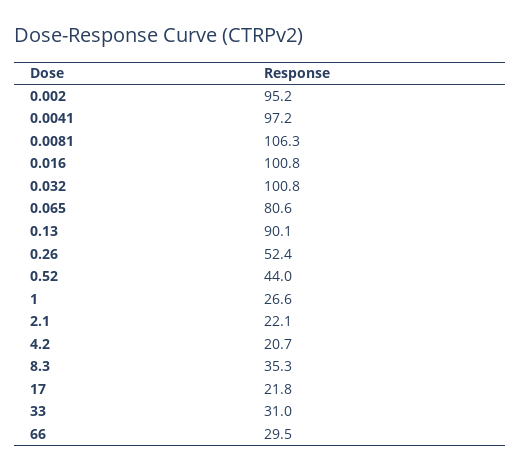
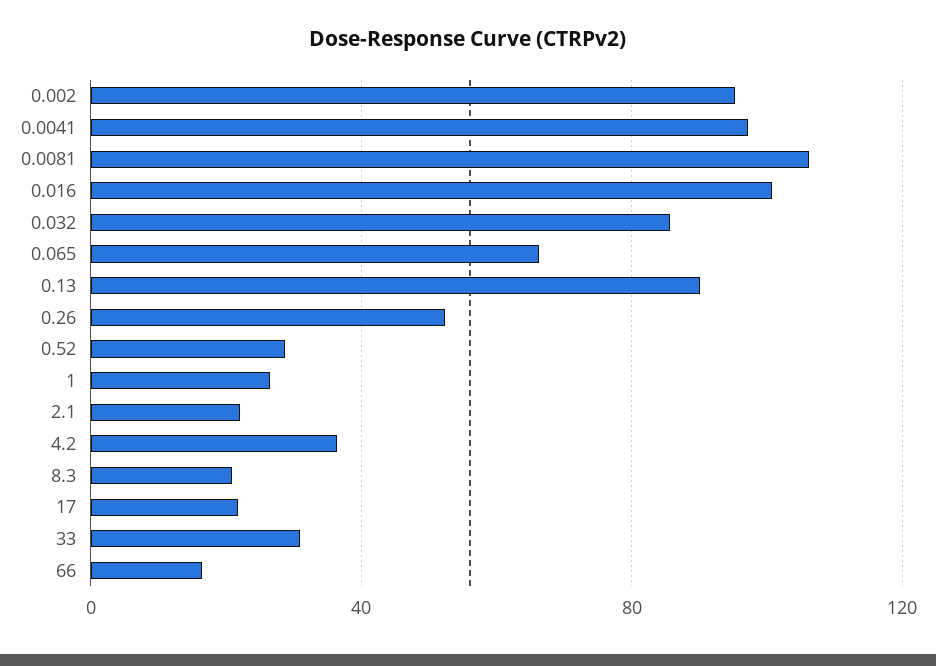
0.032: 100.8 -> 85
0.065: 80.6 -> 65
0.52: 44 -> 30
4.2: 20.7 -> 35
8.3: 35.3 -> 20
66: 29.5 -> 15

